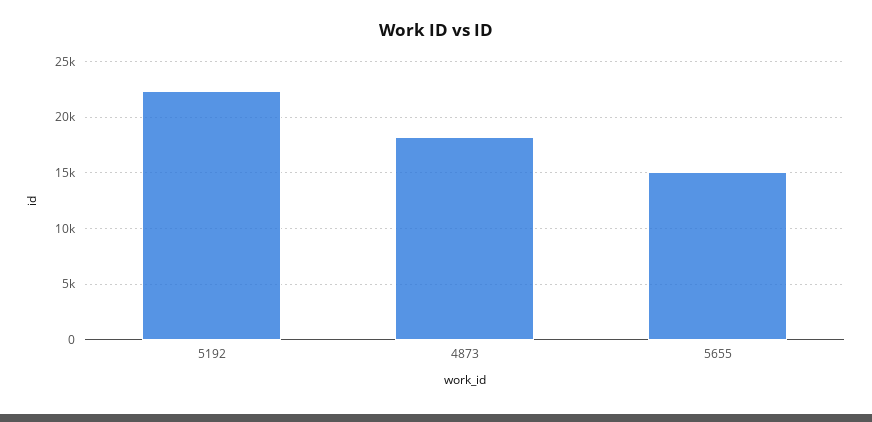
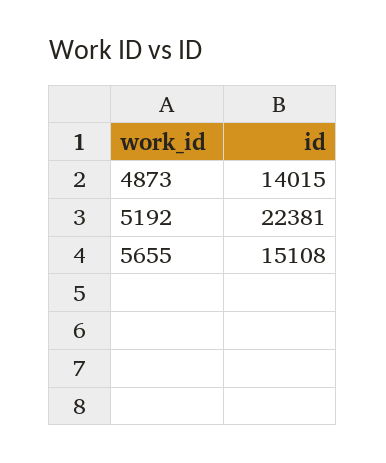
4873: 18000 -> 14015

